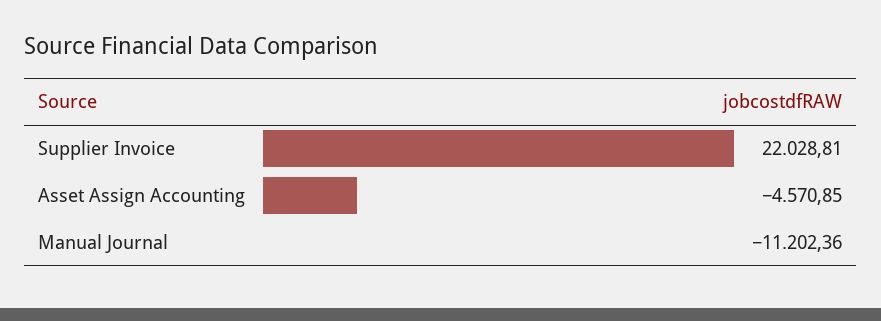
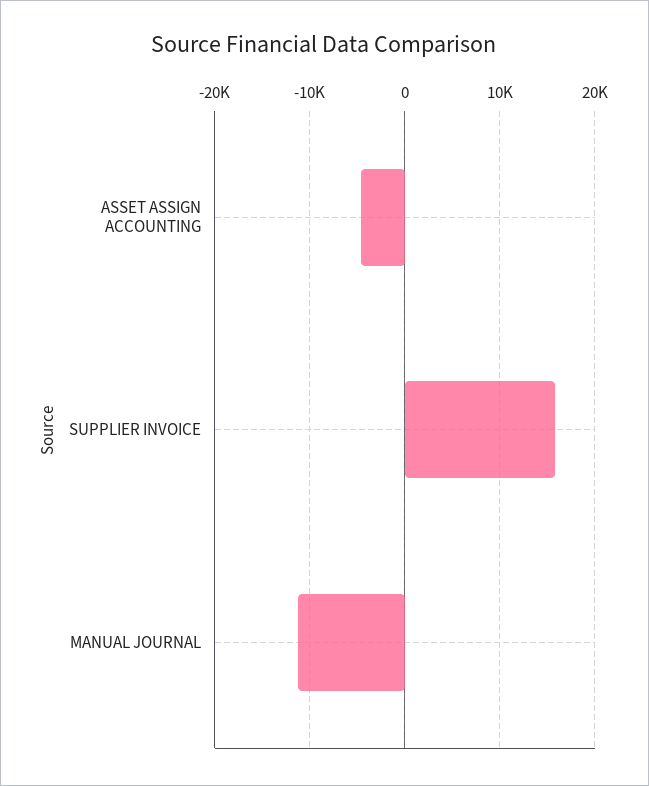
Supplier Invoice: 22028.81 -> 16000

